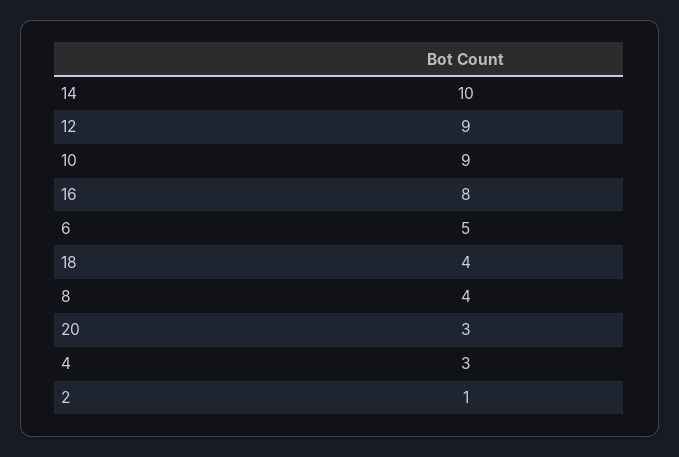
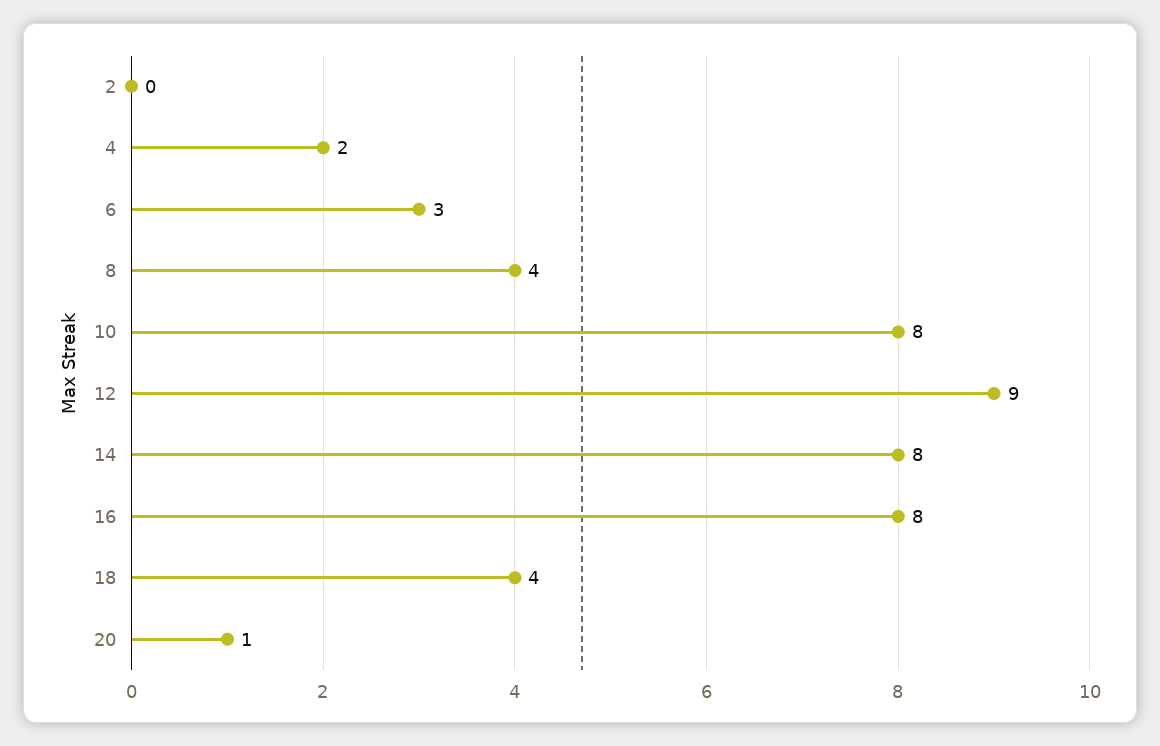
14: 10 -> 8
10: 9 -> 8
6: 5 -> 3
20: 3 -> 1
4: 3 -> 2
2: 1 -> 0

